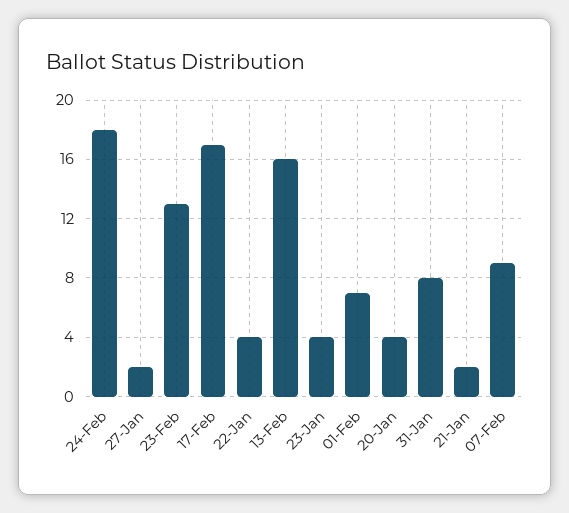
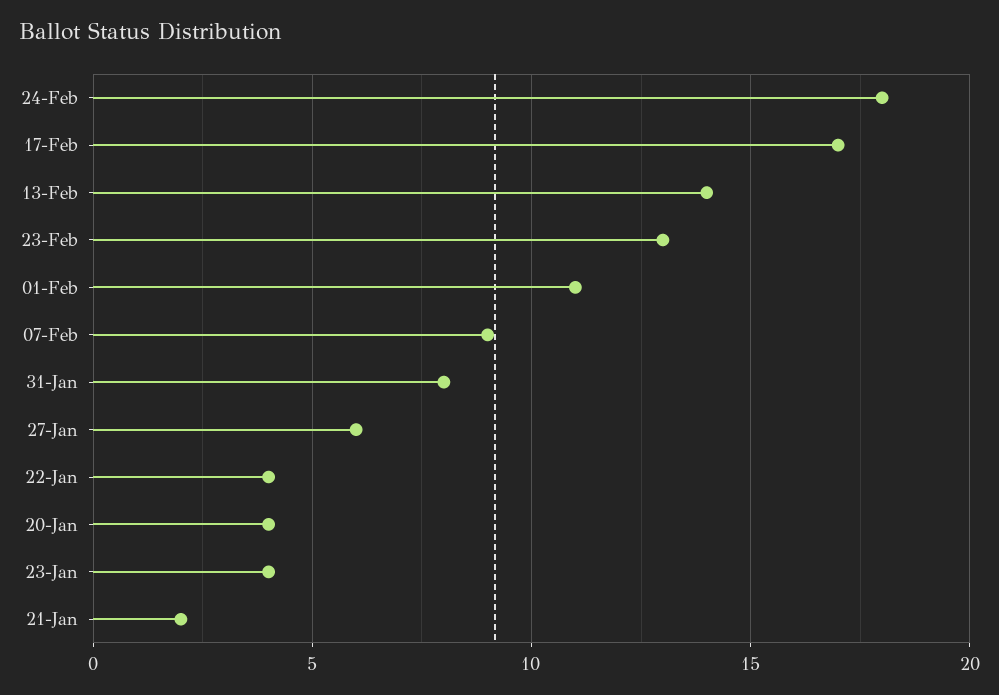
27-Jan: 2 -> 6
13-Feb: 16 -> 14
01-Feb: 7 -> 11

